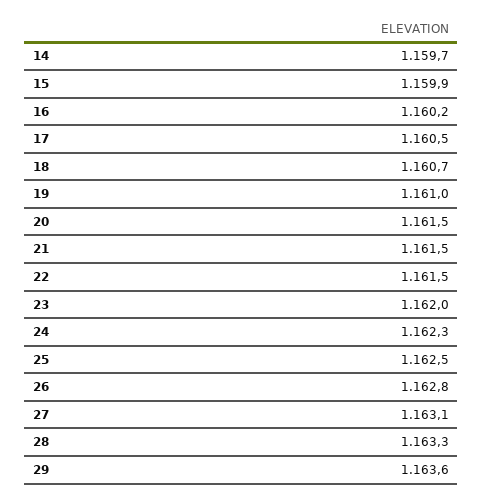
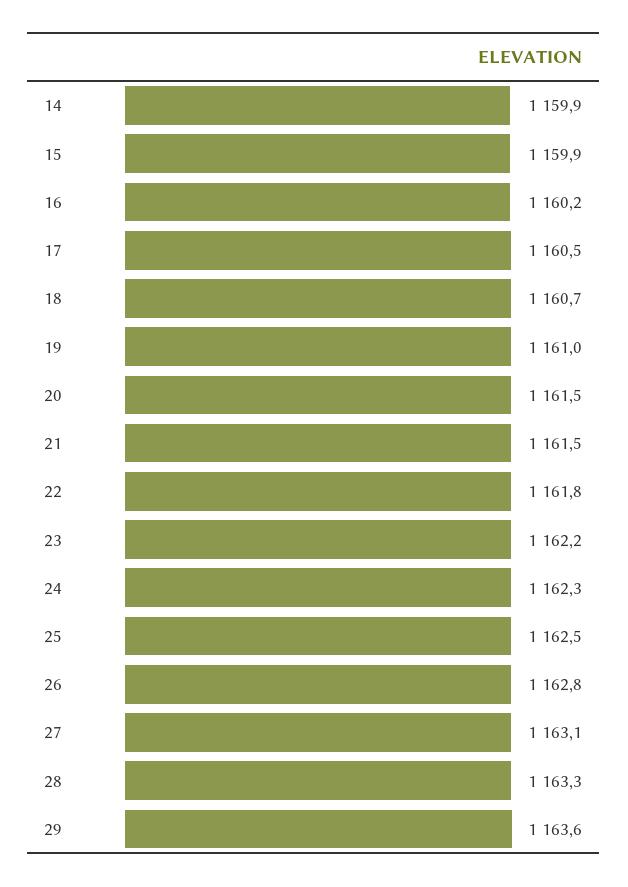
14: 1159.7 -> 1159.9
22: 1161.5 -> 1161.8
23: 1162 -> 1162.2

